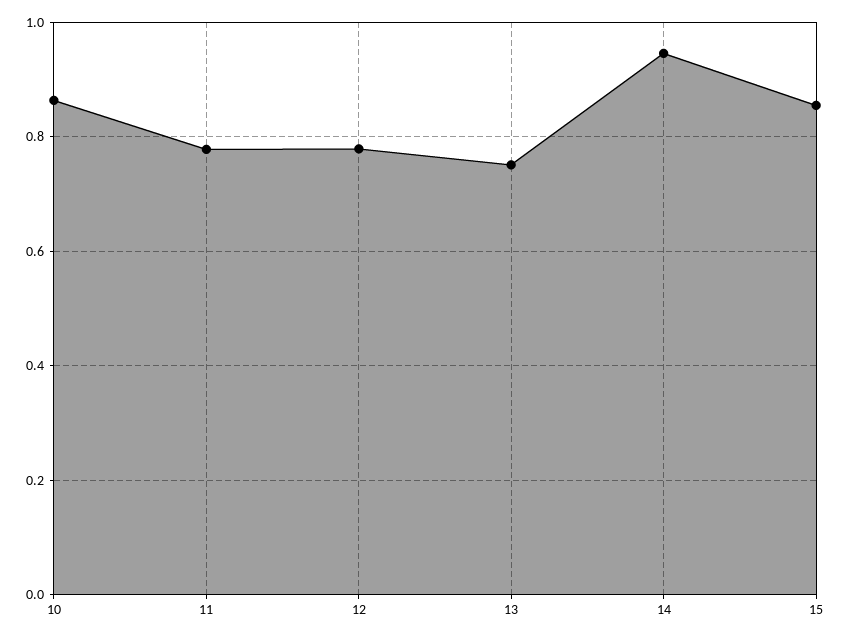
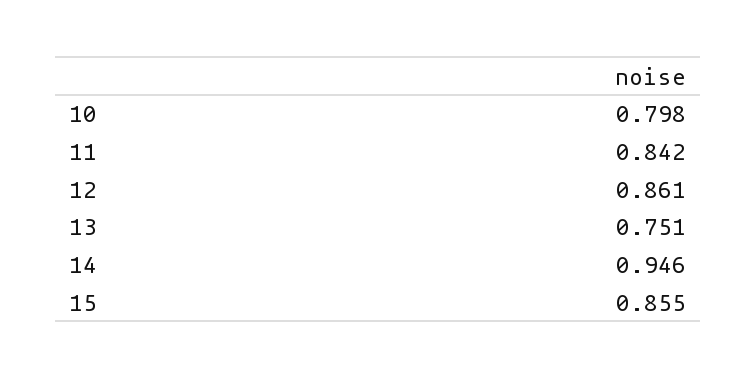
10: 0.86 -> 0.798
11: 0.78 -> 0.842
12: 0.78 -> 0.861

